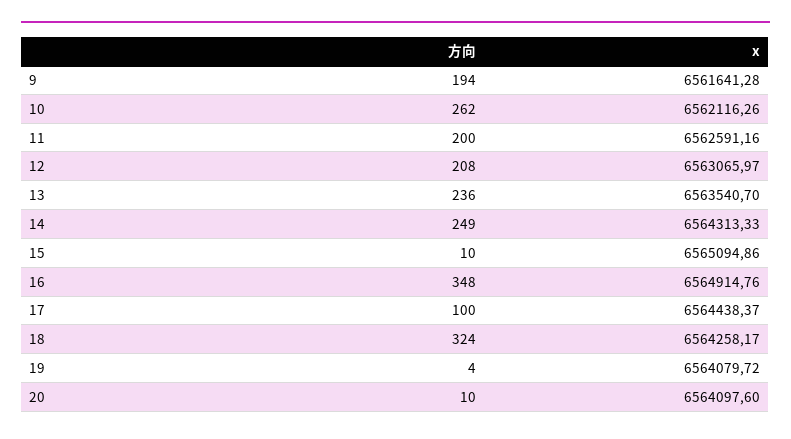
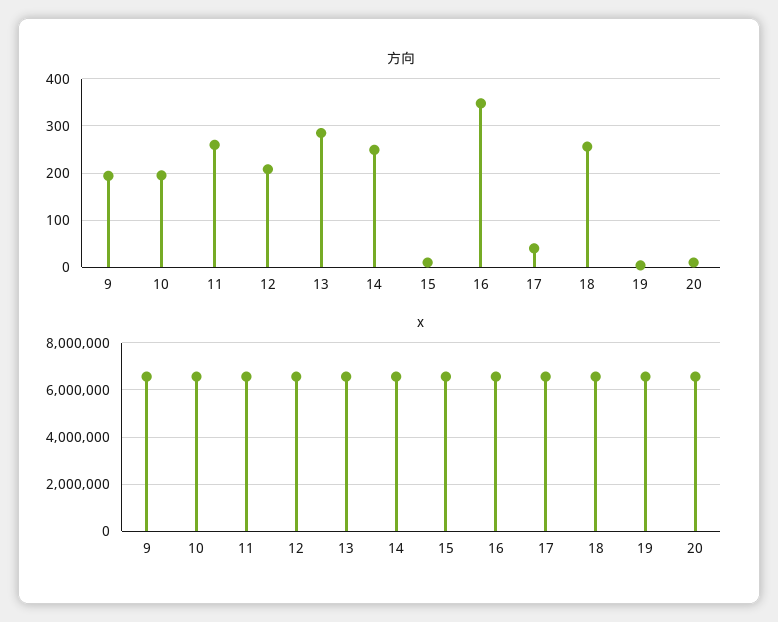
方向, 10: 262 -> 200
方向, 11: 200 -> 260
方向, 13: 236 -> 280
方向, 17: 100 -> 40
方向, 18: 324 -> 260

